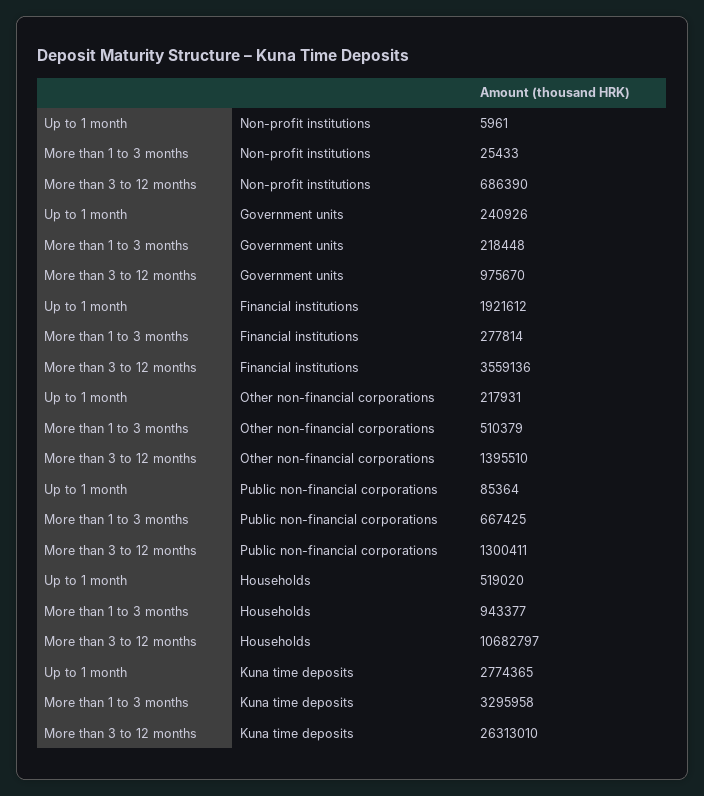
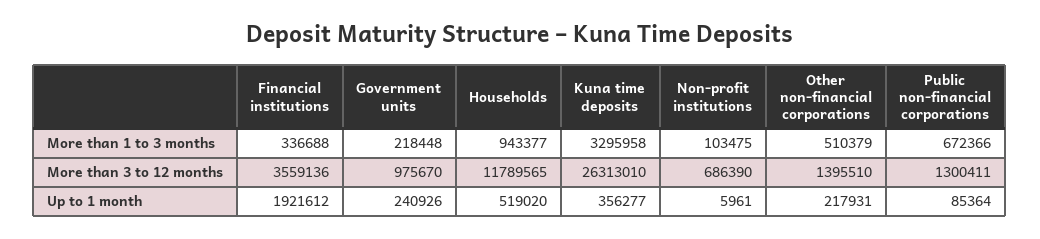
More than 1 to 3 months, Non-profit institutions: 25433 -> 103475
More than 1 to 3 months, Financial institutions: 277814 -> 336688
More than 1 to 3 months, Public non-financial corporations: 667425 -> 672366
More than 3 to 12 months, Households: 10682797 -> 11789565
Up to 1 month, Kuna time deposits: 2774365 -> 356277

